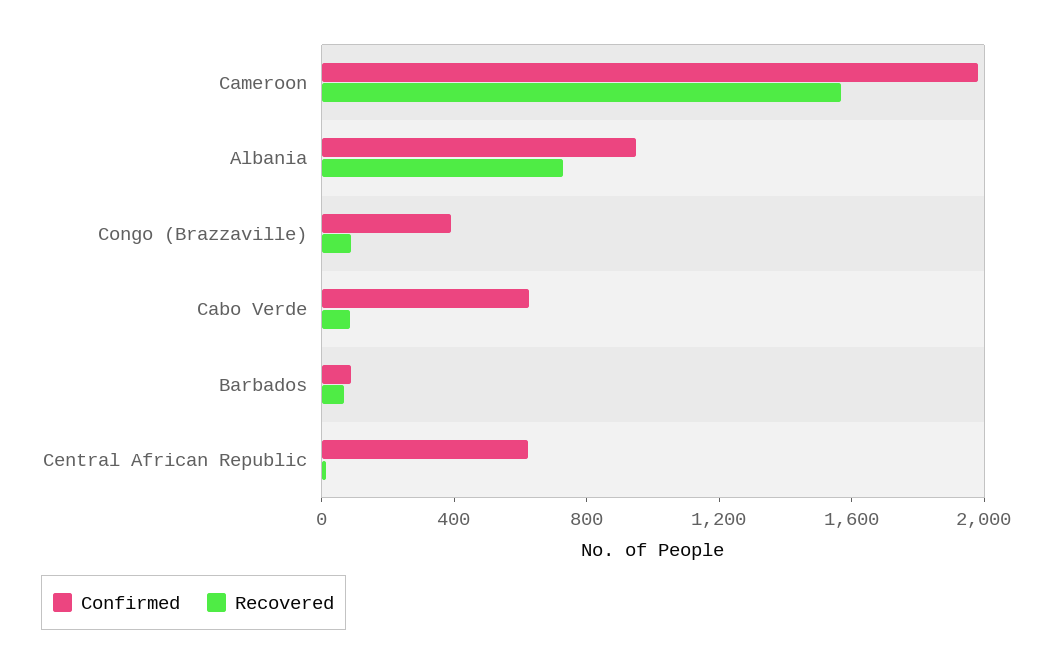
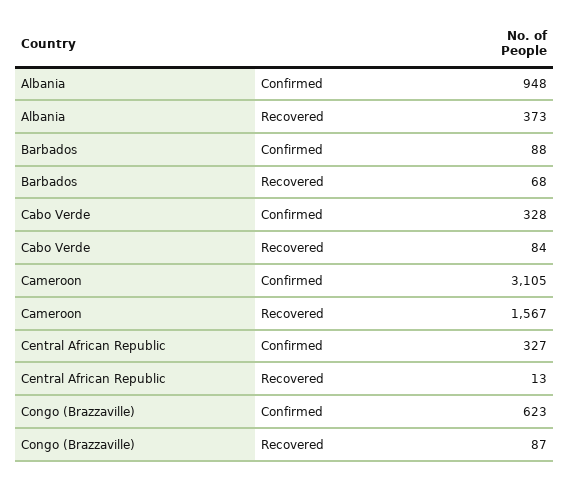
Confirmed, Cameroon: 2000 -> 3105
Recovered, Albania: 700 -> 373
Confirmed, Congo (Brazzaville): 400 -> 623
Confirmed, Cabo Verde: 600 -> 328
Confirmed, Central African Republic: 600 -> 327

